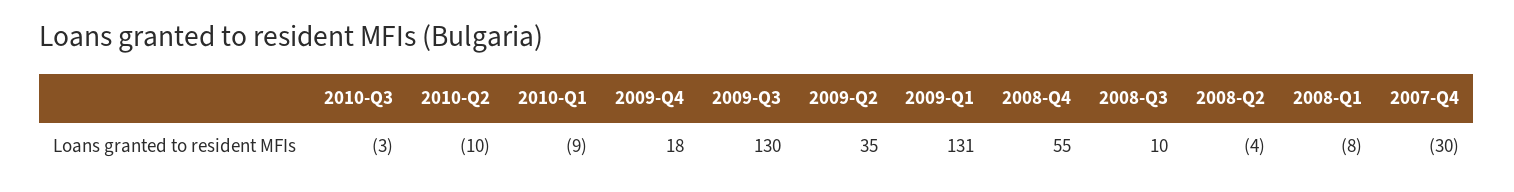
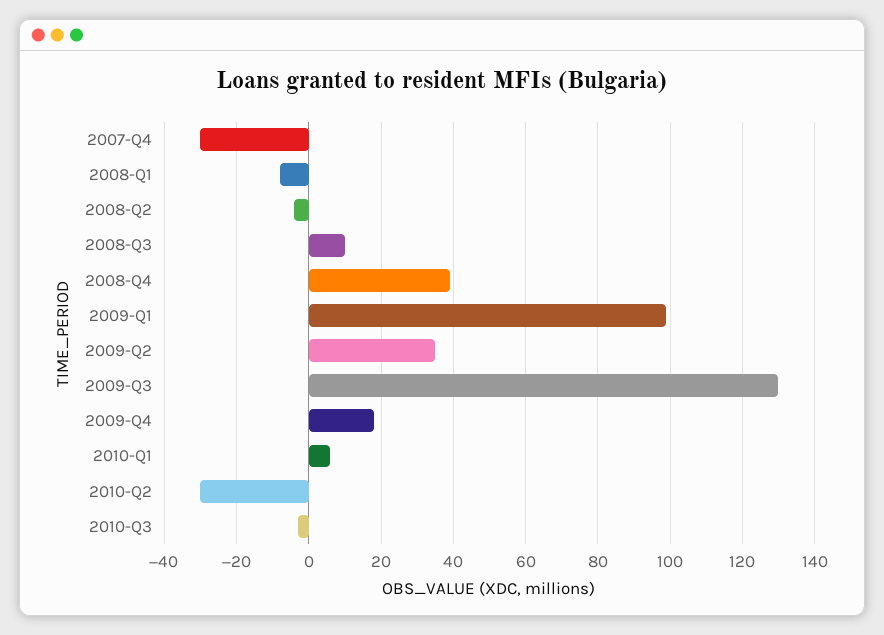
2010-Q2: -10 -> -30
2010-Q1: -9 -> 5
2009-Q1: 131 -> 100
2008-Q4: 55 -> 40

